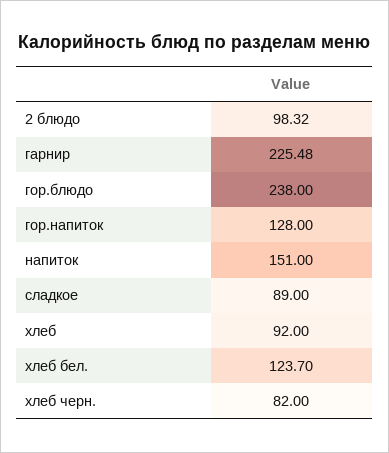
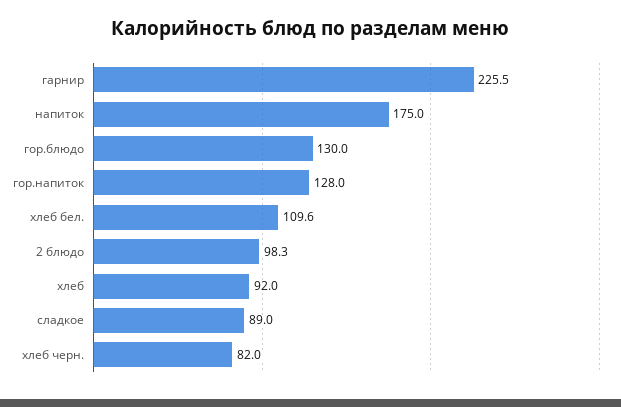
гор.блюдо: 238 -> 130
напиток: 151 -> 175
хлеб бел.: 123.7 -> 109.6

